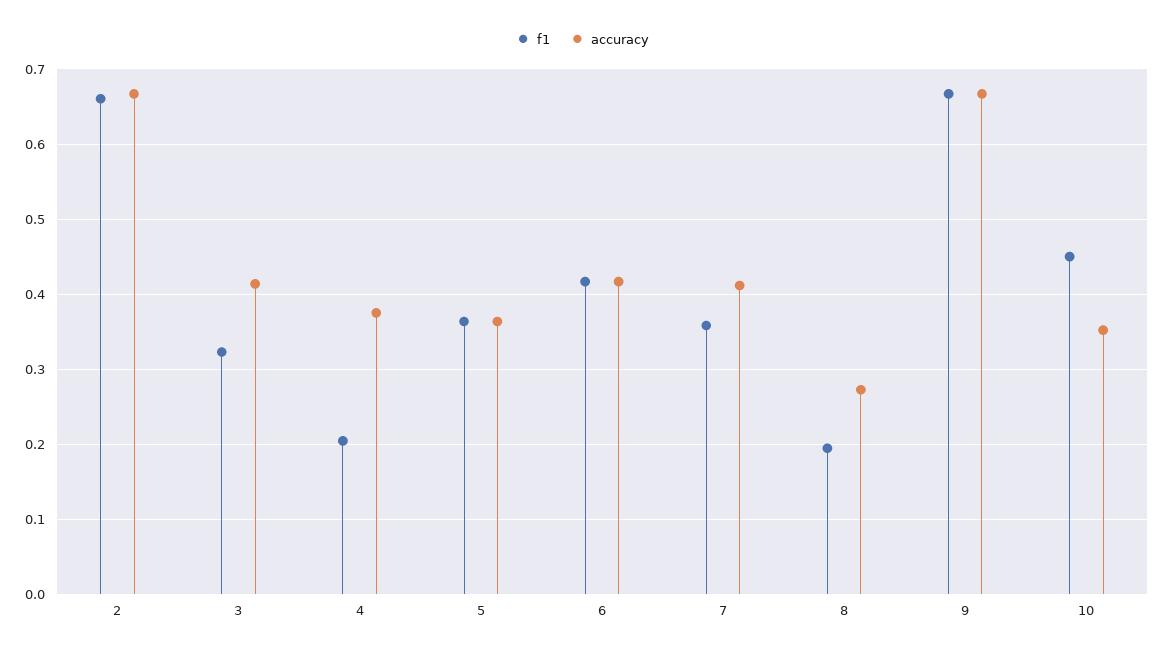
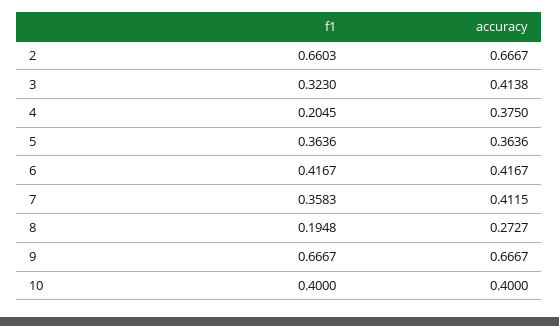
f1, 10: 0.45 -> 0.4
accuracy, 10: 0.35 -> 0.4

